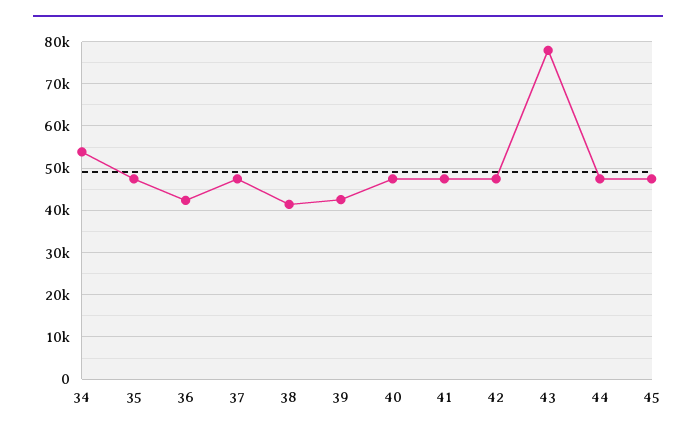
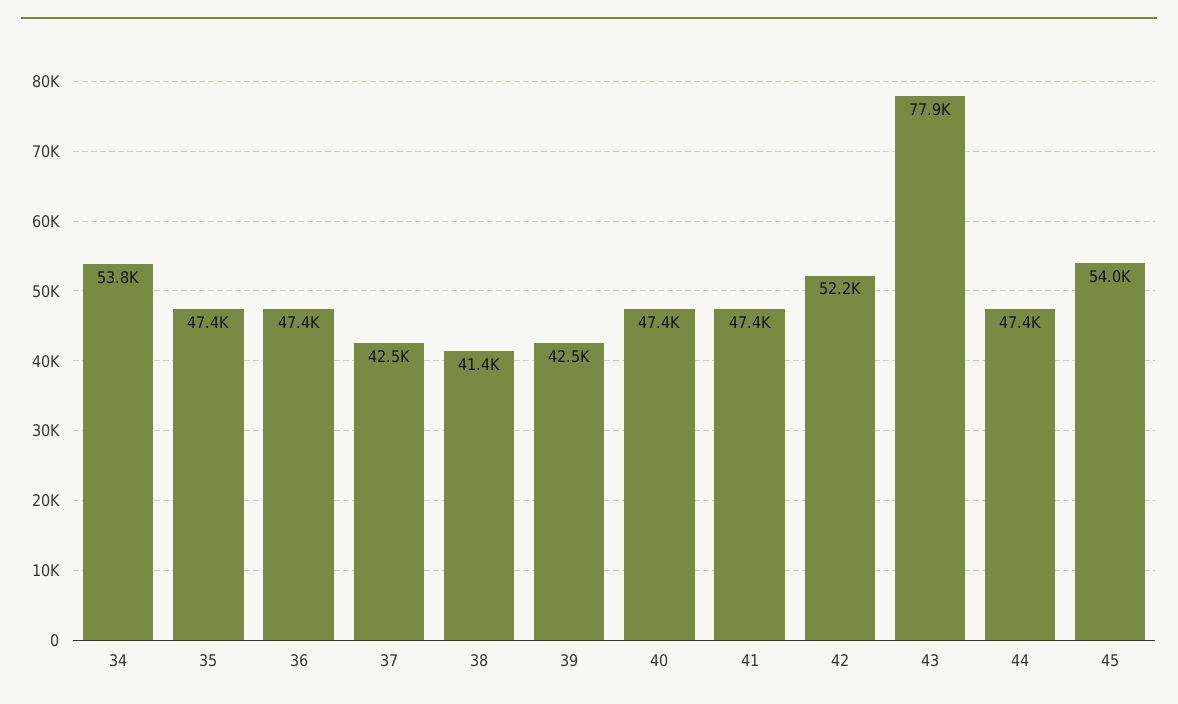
36: 42000 -> 47400
37: 48000 -> 42500
42: 48000 -> 52200
45: 48000 -> 54000

